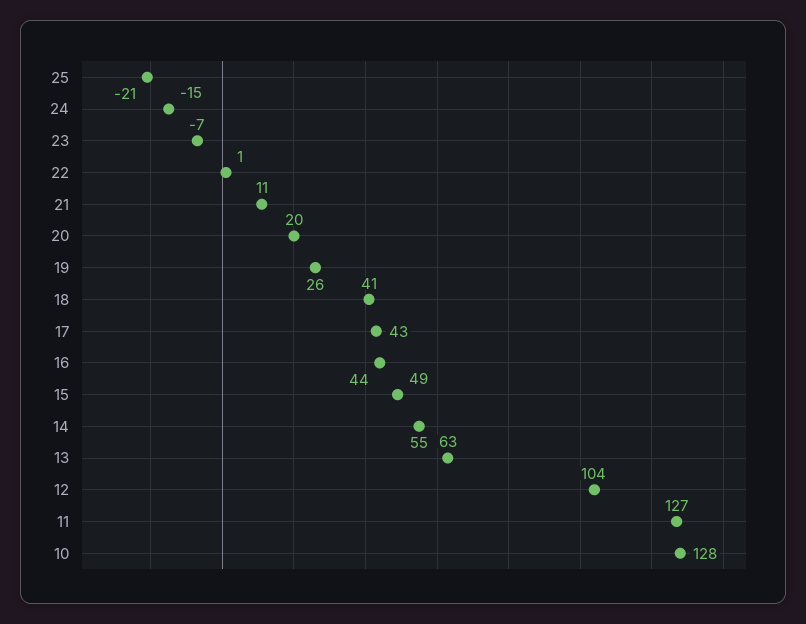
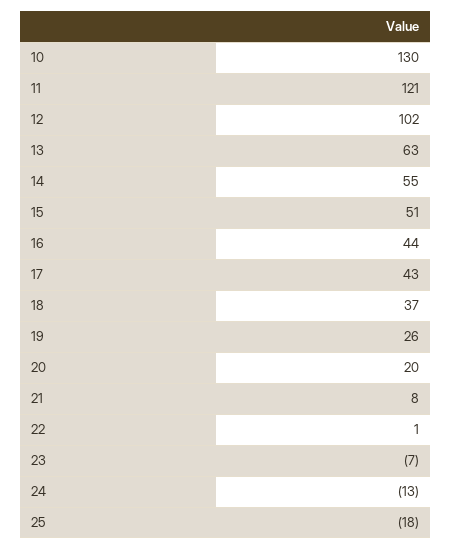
25: -21 -> -18
24: -15 -> -13
21: 11 -> 8
18: 41 -> 37
15: 49 -> 51
12: 104 -> 102
11: 127 -> 121
10: 128 -> 130

